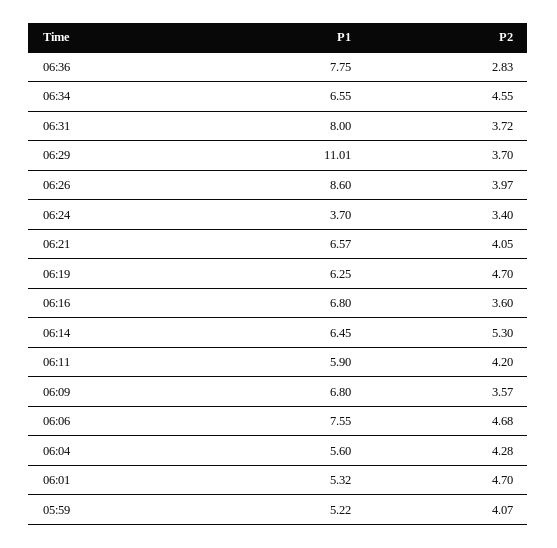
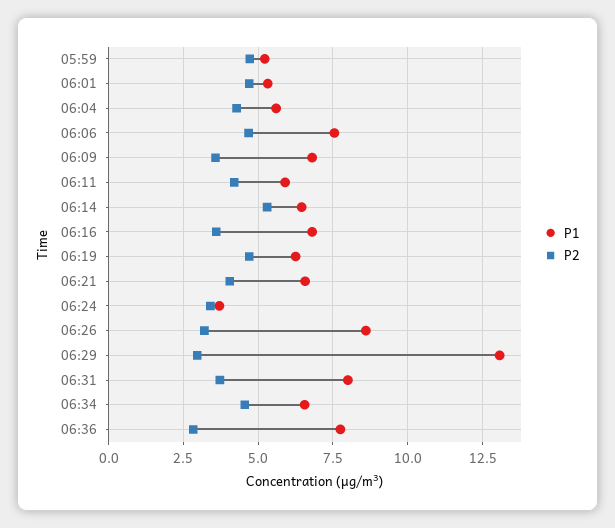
P1, 06:29: 11.01 -> 13
P2, 06:29: 3.7 -> 3
P2, 06:26: 3.97 -> 3.25
P2, 05:59: 4.07 -> 4.75

